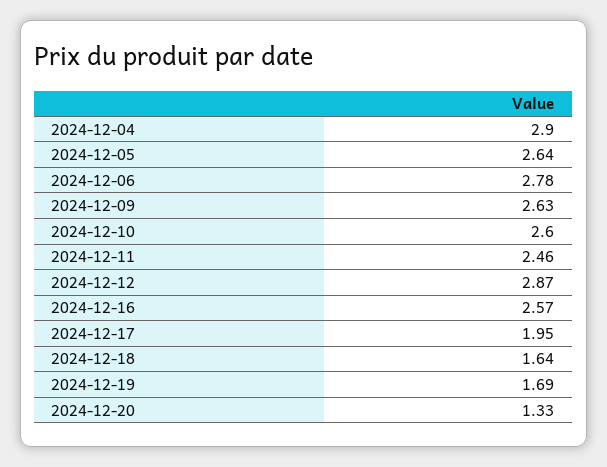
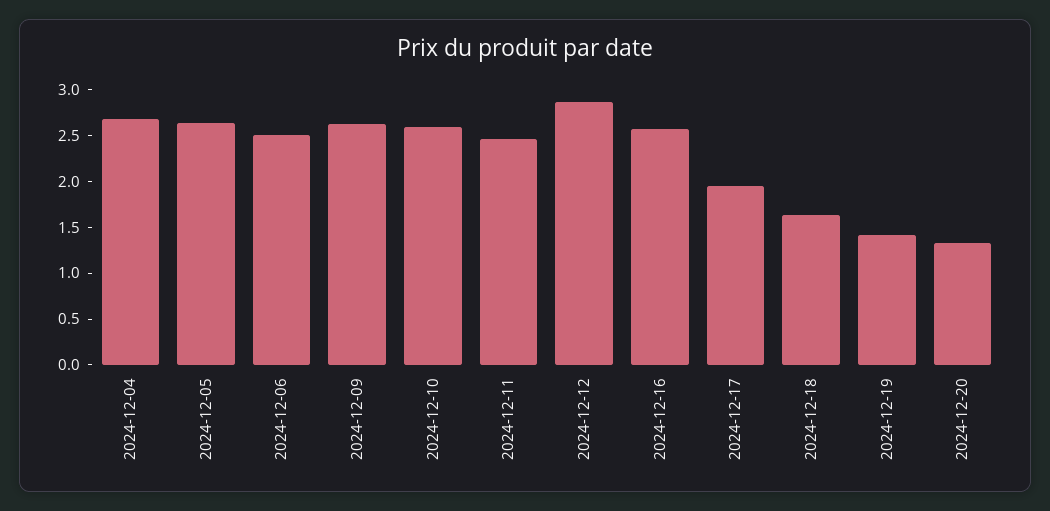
2024-12-04: 2.9 -> 2.7
2024-12-06: 2.78 -> 2.5
2024-12-19: 1.69 -> 1.4

